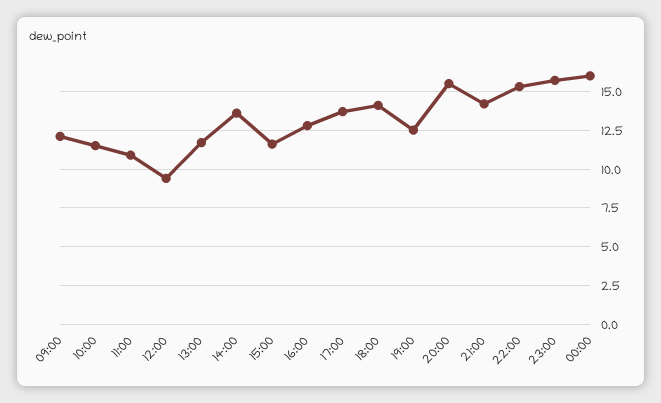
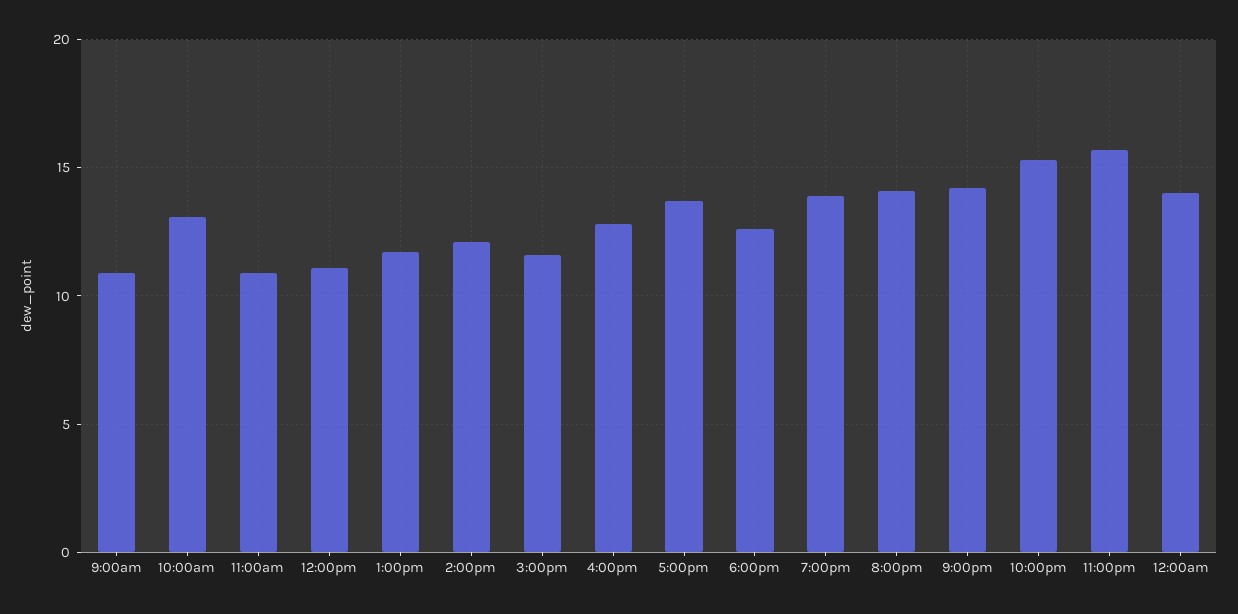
09:00: 12 -> 11
10:00: 11.5 -> 13
12:00: 9.5 -> 11
14:00: 13.5 -> 12
18:00: 14 -> 12.5
19:00: 12.5 -> 14
20:00: 15.5 -> 14
00:00: 16 -> 14

